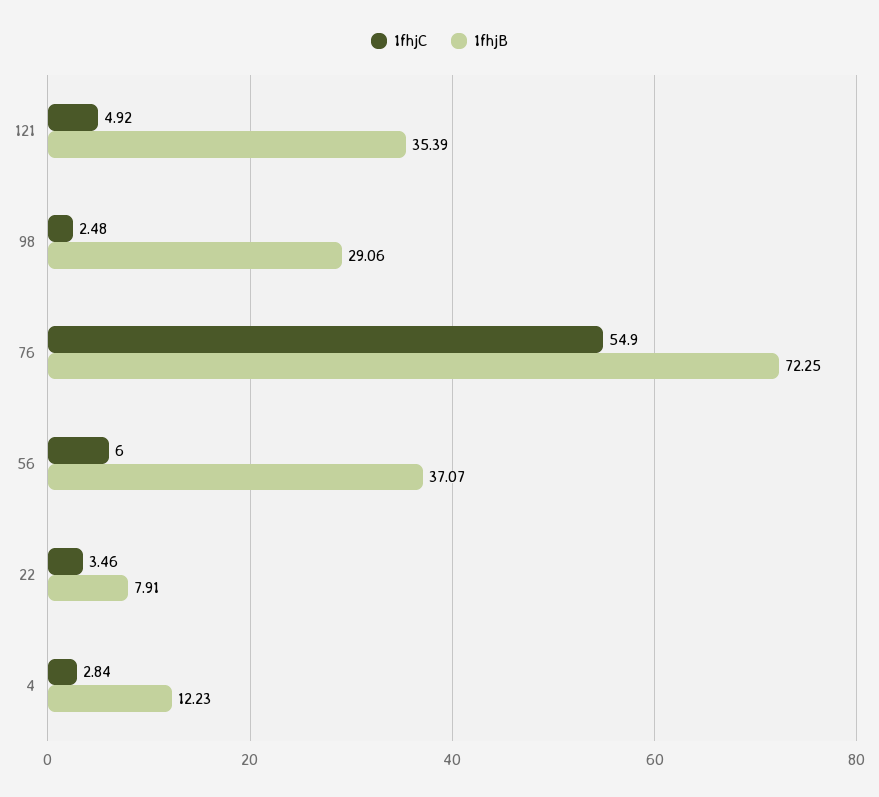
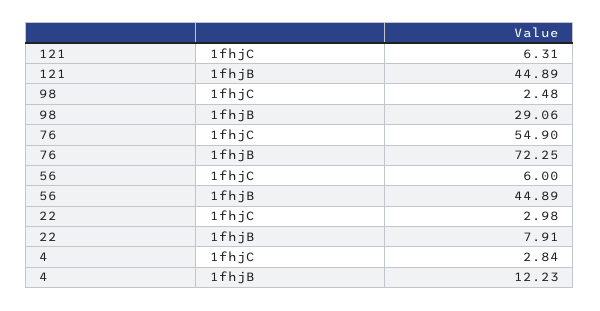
1fhjC, 121: 4.92 -> 6.31
1fhjB, 121: 35.39 -> 44.89
1fhjB, 56: 37.07 -> 44.89
1fhjC, 22: 3.46 -> 2.98

